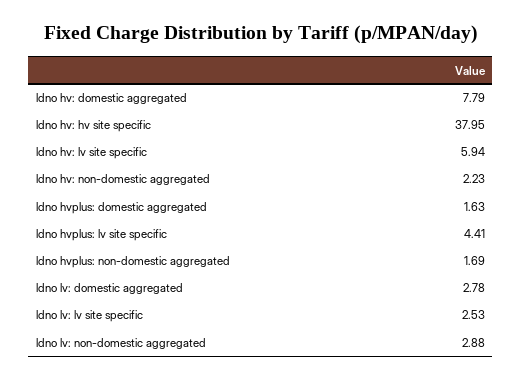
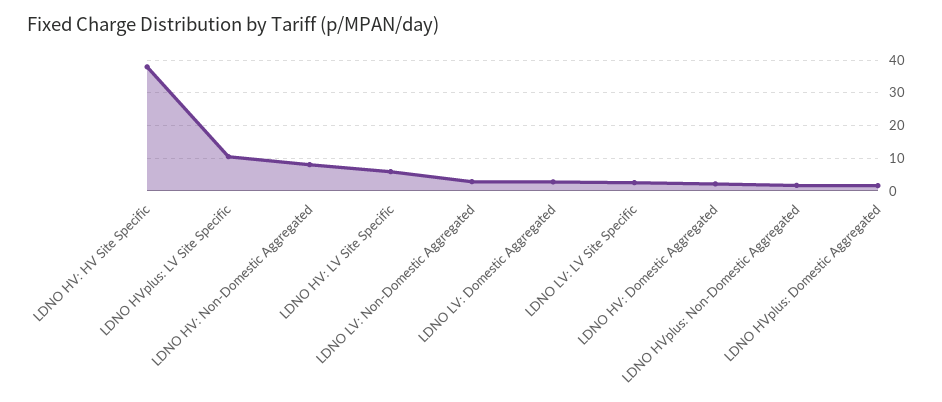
ldno hv: domestic aggregated: 7.79 -> 2
ldno hv: non-domestic aggregated: 2.23 -> 8
ldno hvplus: lv site specific: 4.41 -> 10

